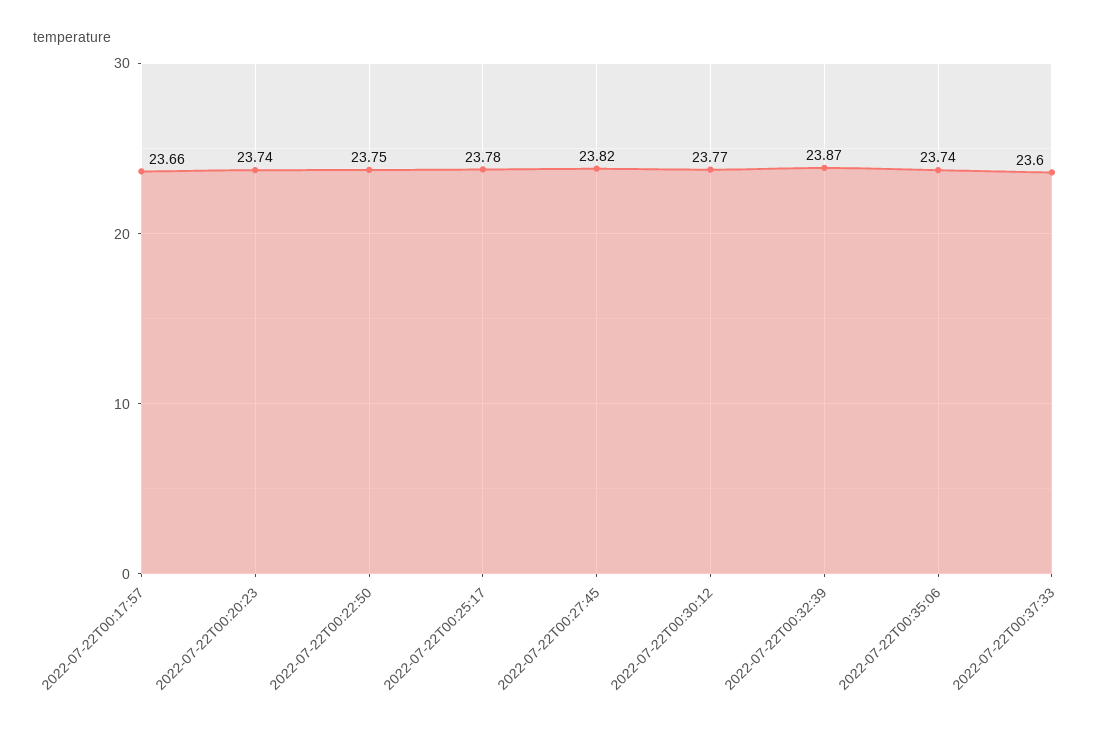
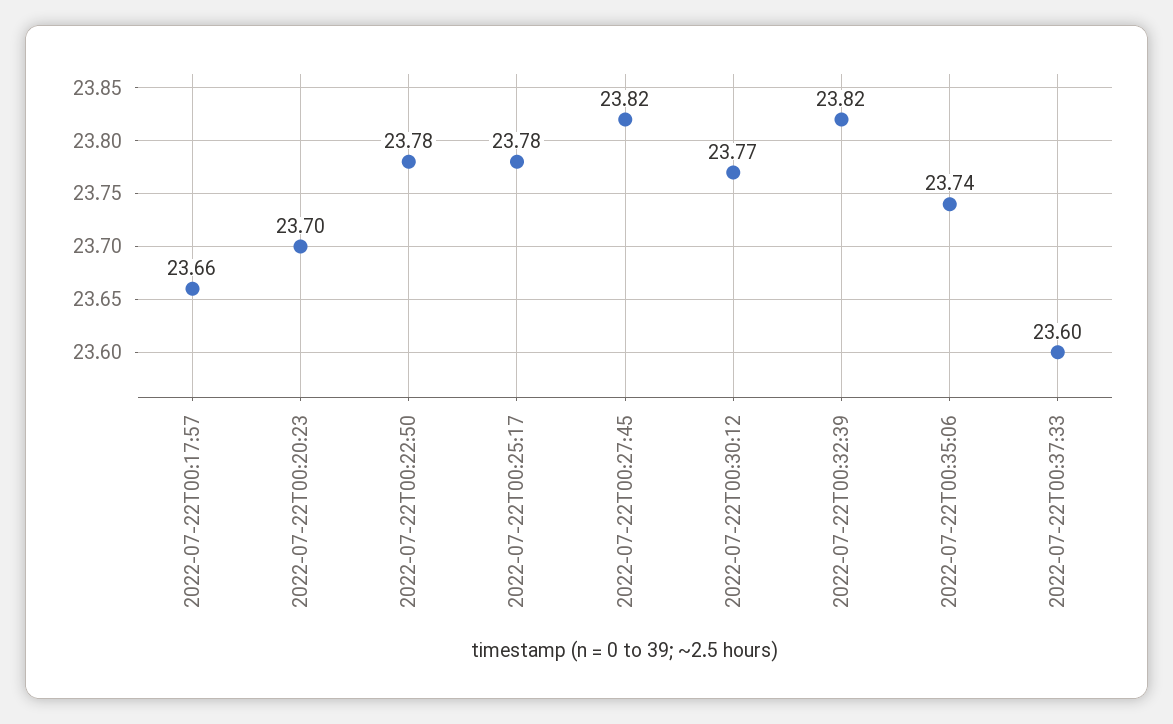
2022-07-22T00:20:23: 23.74 -> 23.7
2022-07-22T00:22:50: 23.75 -> 23.78
2022-07-22T00:32:39: 23.87 -> 23.82

